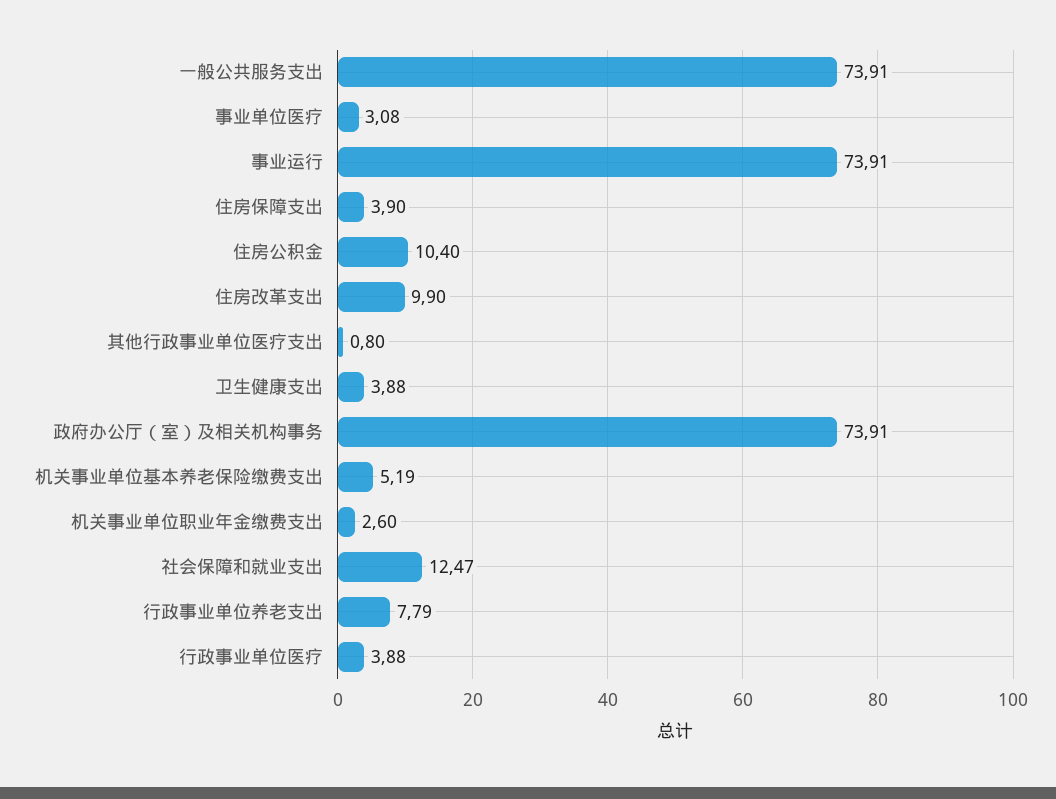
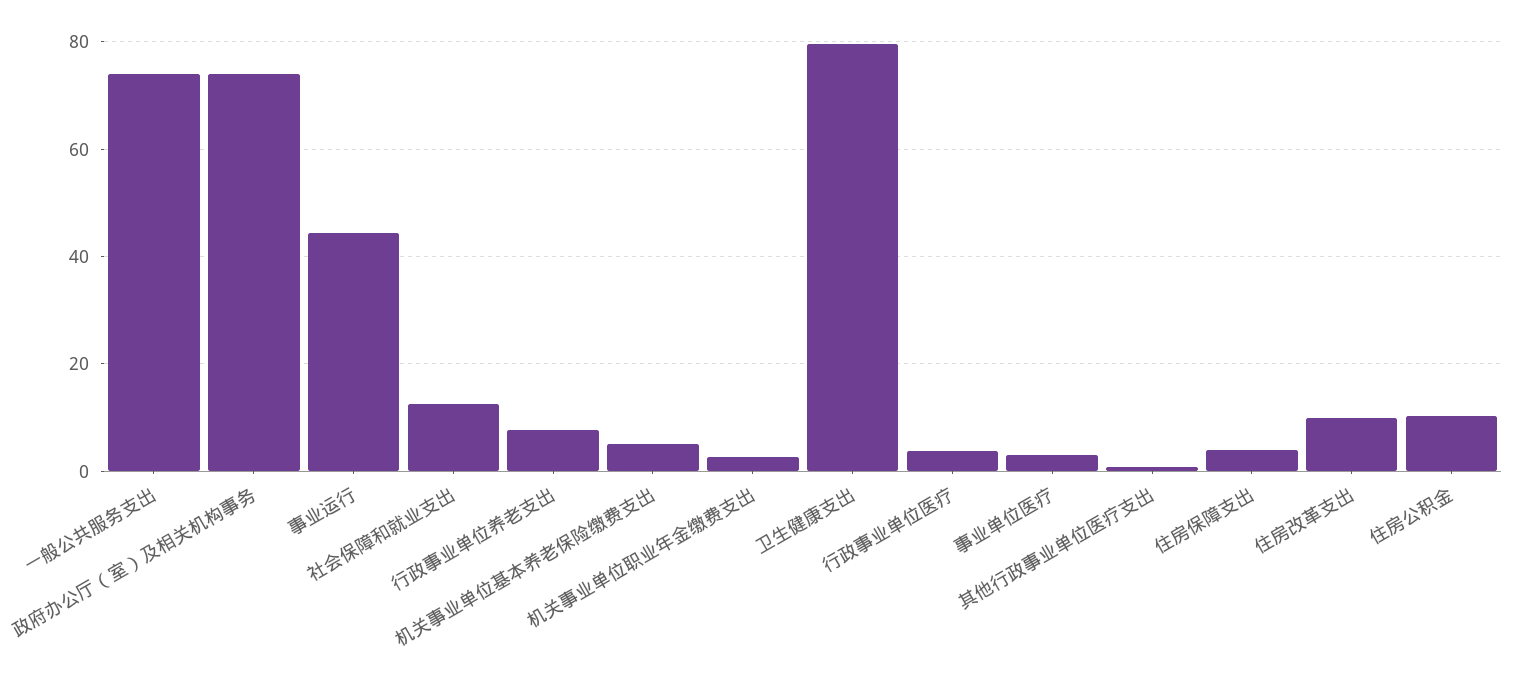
事业运行: 73.91 -> 44
卫生健康支出: 3.88 -> 80

